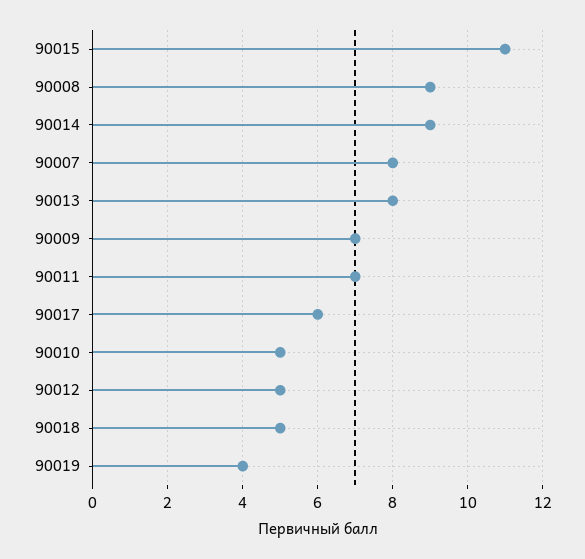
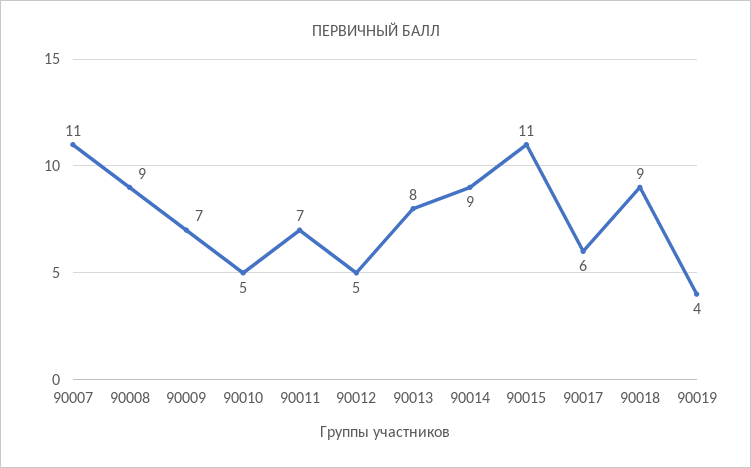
90007: 8 -> 11
90018: 5 -> 9

